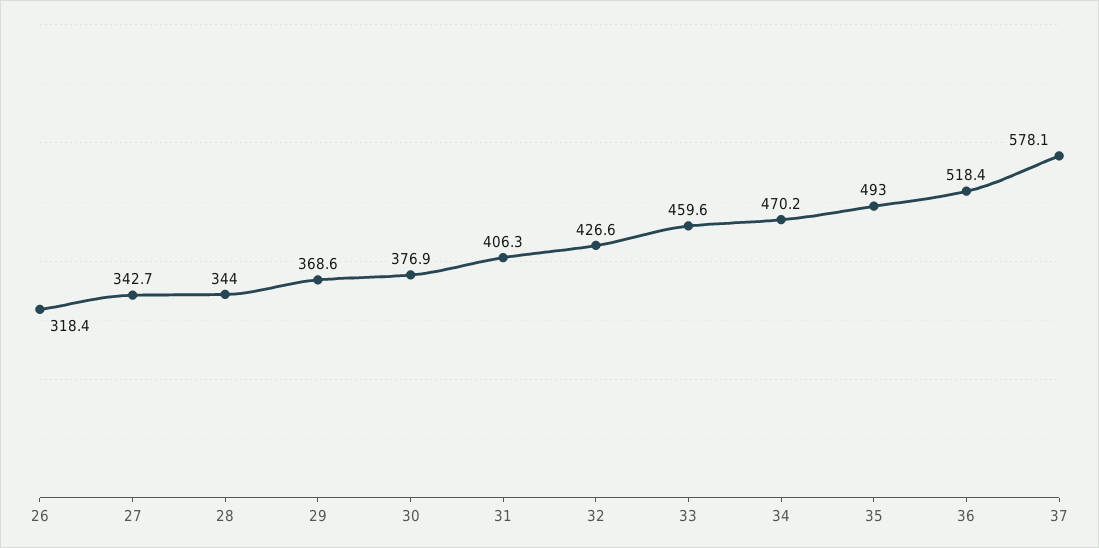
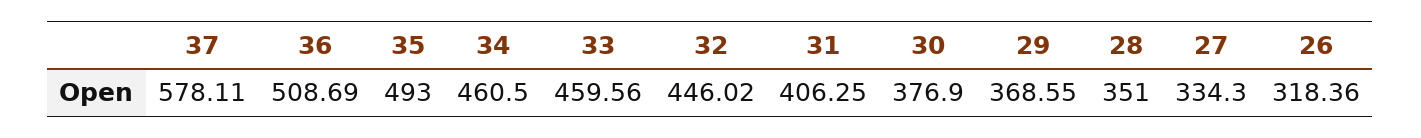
27: 342.7 -> 334.3
28: 344 -> 351
32: 426.6 -> 446.02
34: 470.2 -> 460.5
36: 518.4 -> 508.69

